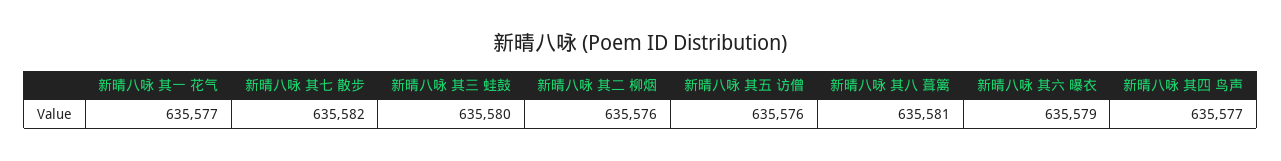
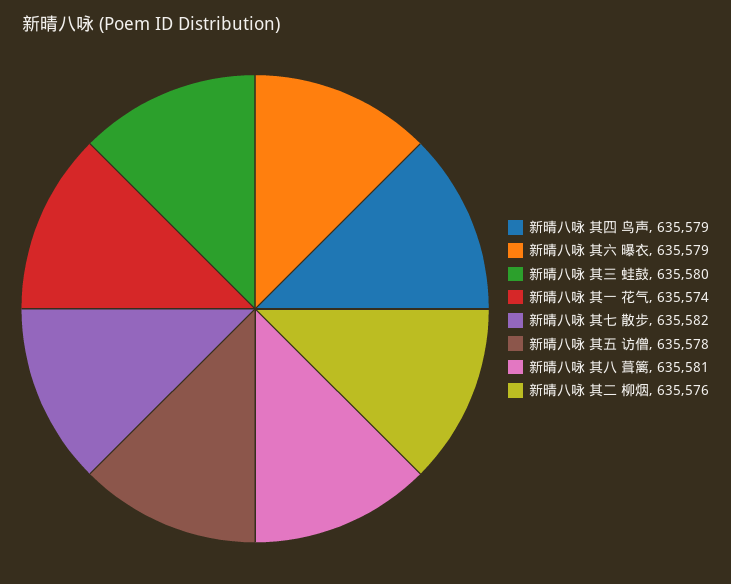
新晴八咏 其一 花气: 635577 -> 635574
新晴八咏 其五 访僧: 635576 -> 635578
新晴八咏 其四 鸟声: 635577 -> 635579

